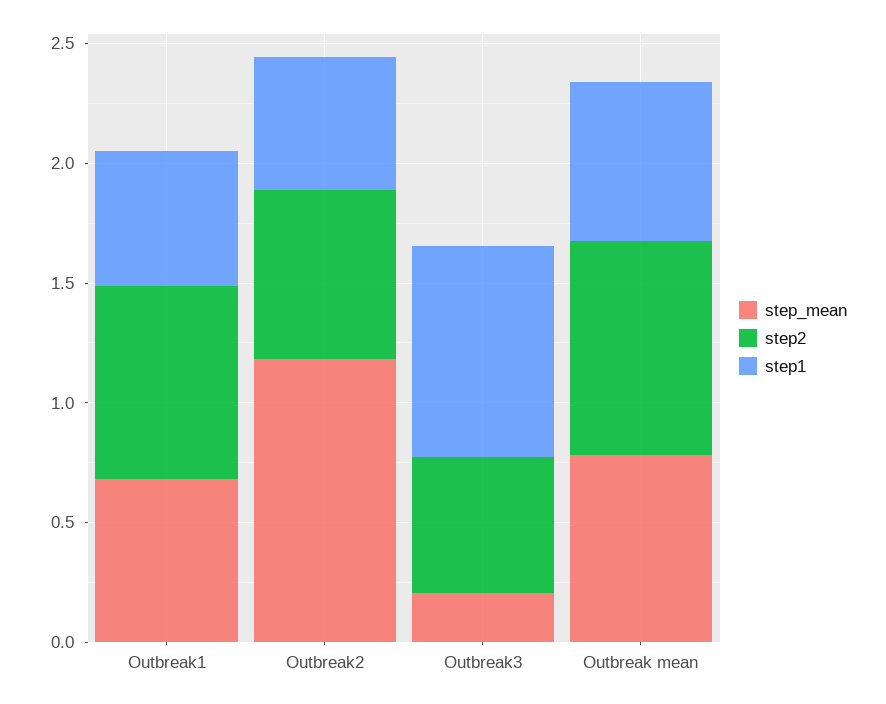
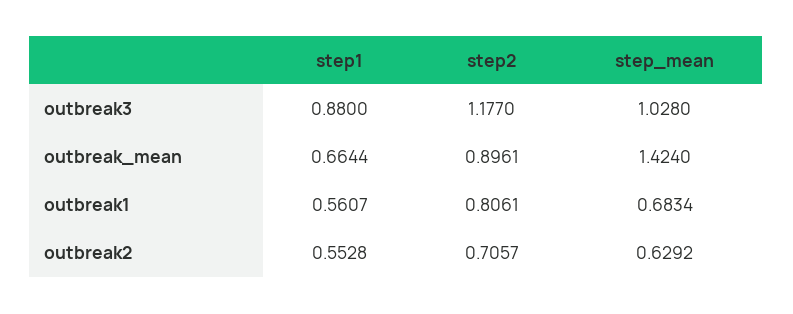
step_mean, Outbreak2: 1.2 -> 0.6292
step_mean, Outbreak3: 0.2 -> 1.028
step2, Outbreak3: 0.6 -> 1.177
step_mean, Outbreak mean: 0.8 -> 1.424

